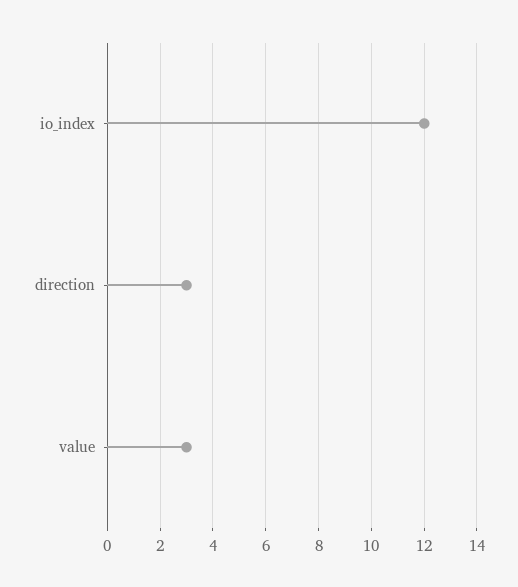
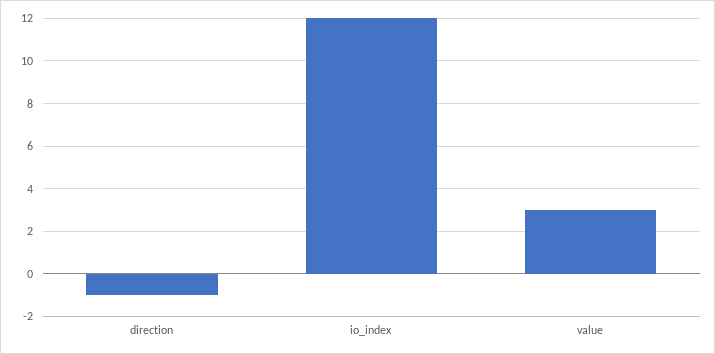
direction: 3 -> -1

